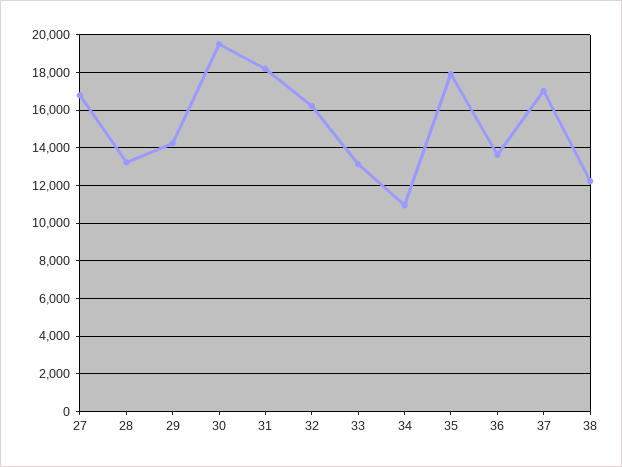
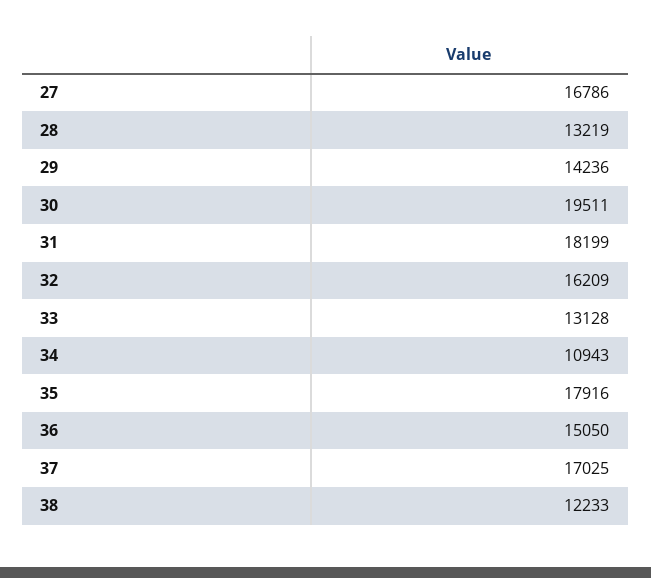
36: 13500 -> 15050

